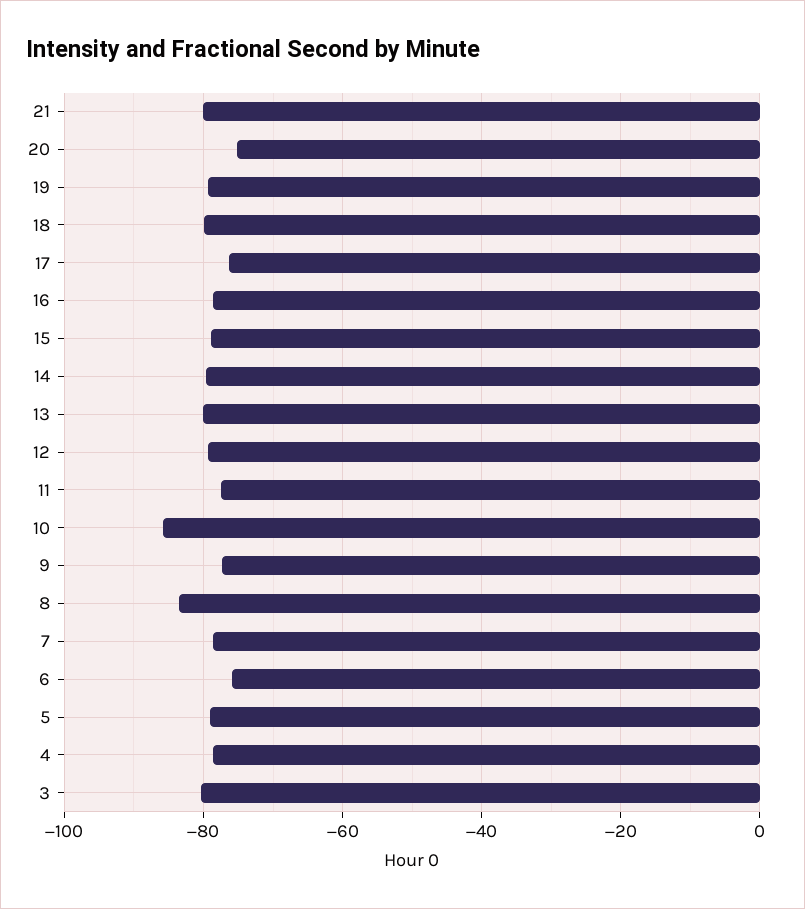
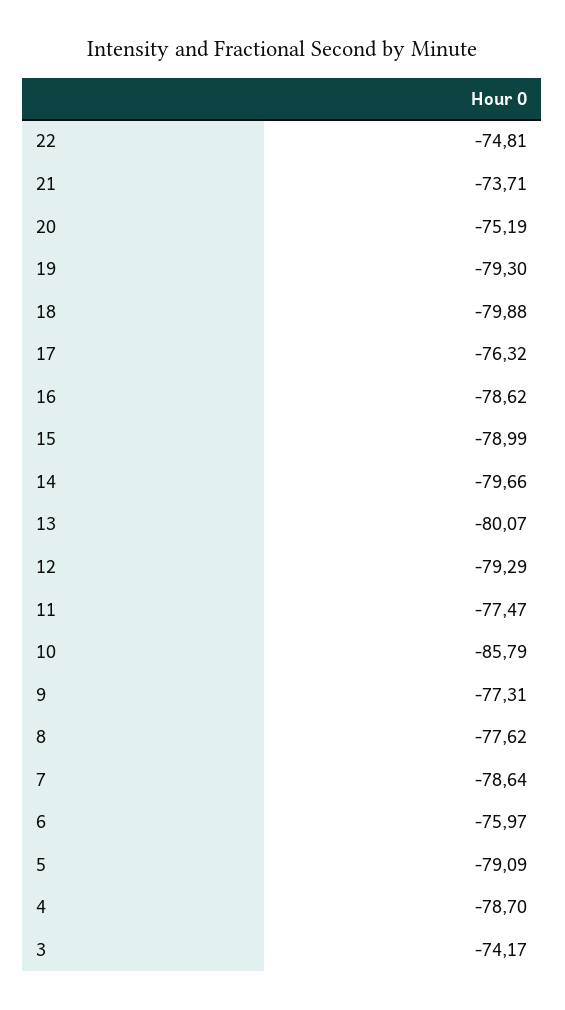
21: -80 -> -73.71
8: -84 -> -77.62
3: -80 -> -74.17
22: none -> -74.81

